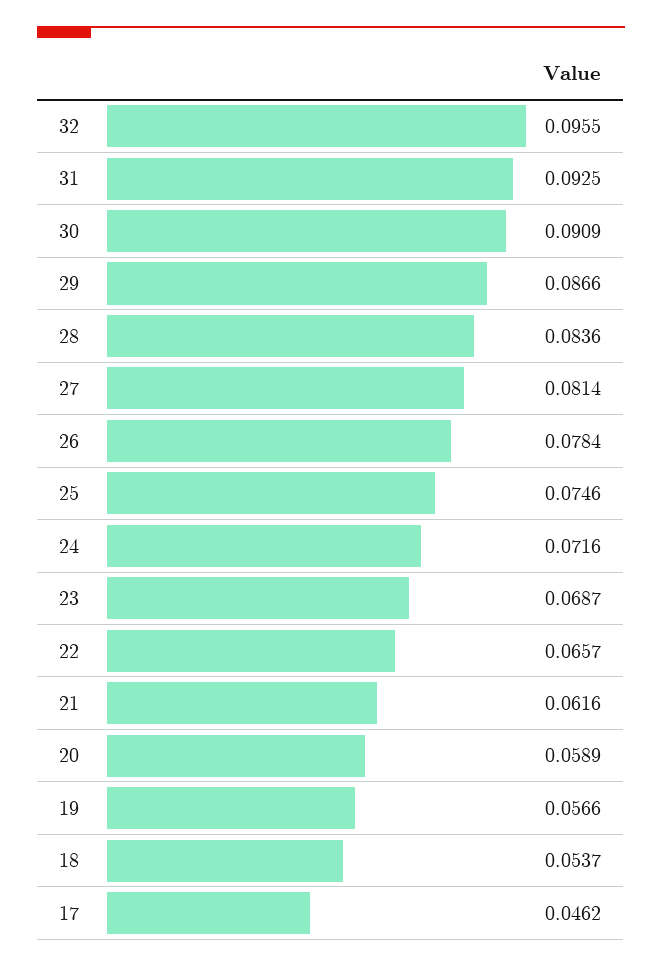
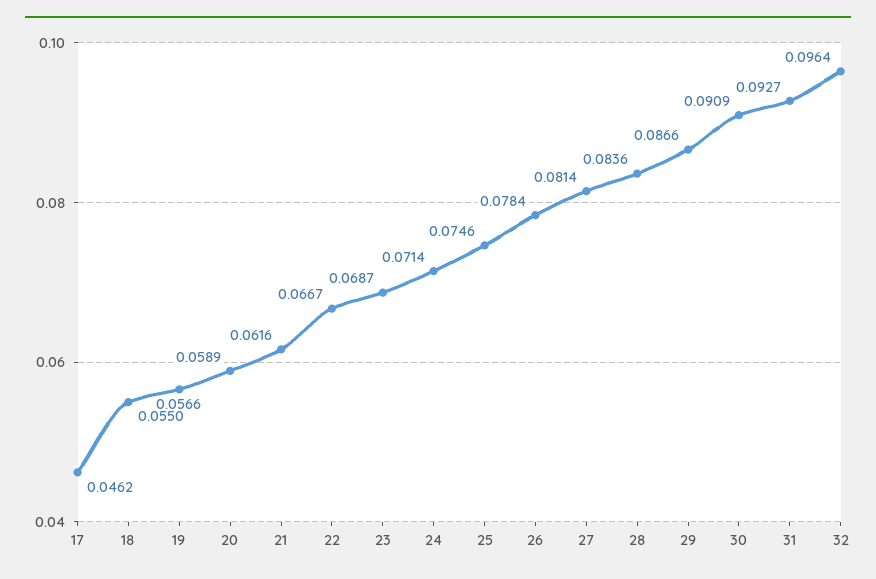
32: 0.0955 -> 0.0964
31: 0.0925 -> 0.0927
24: 0.0716 -> 0.0714
22: 0.0657 -> 0.0667
18: 0.0537 -> 0.055

